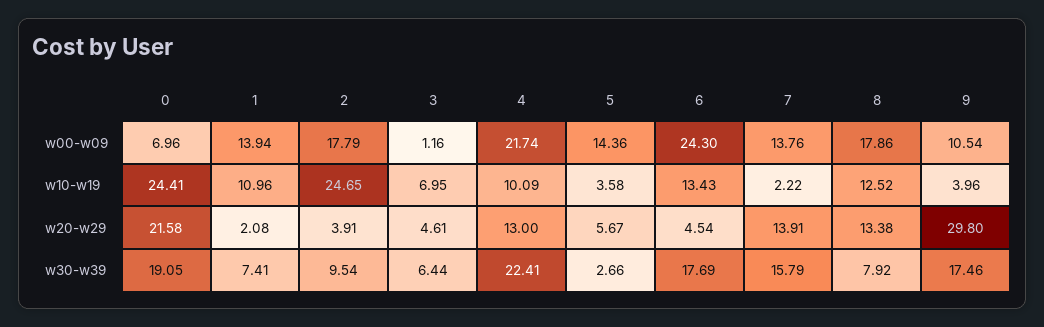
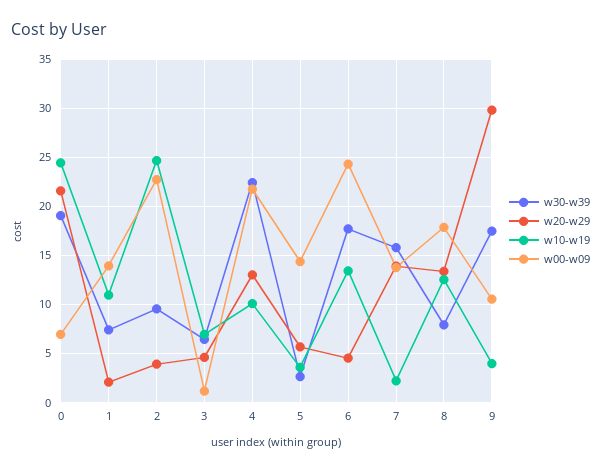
w00-w09, 2: 17.79 -> 23

